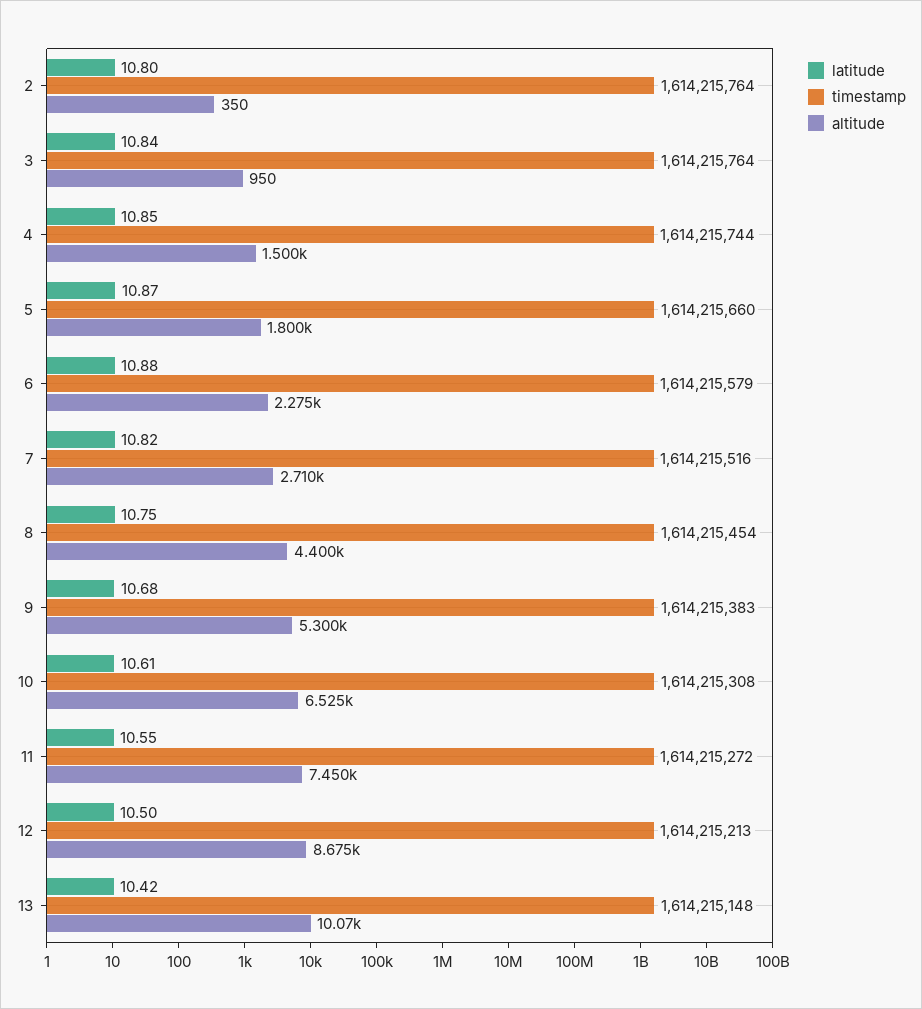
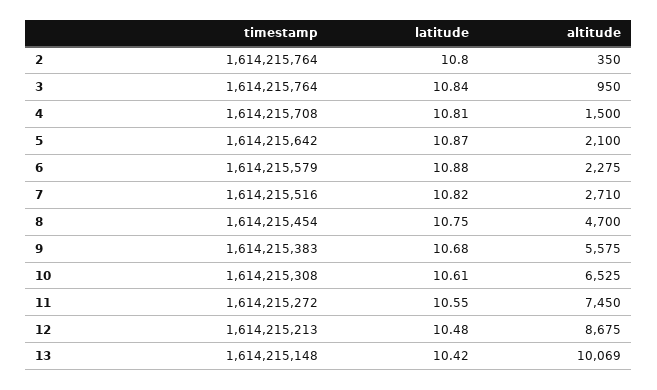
latitude, 4: 10.85 -> 10.81
timestamp, 4: 1614215744 -> 1614215708
timestamp, 5: 1614215660 -> 1614215642
altitude, 5: 1800 -> 2100
altitude, 8: 4400 -> 4700
altitude, 9: 5300 -> 5575
latitude, 12: 10.5 -> 10.48

